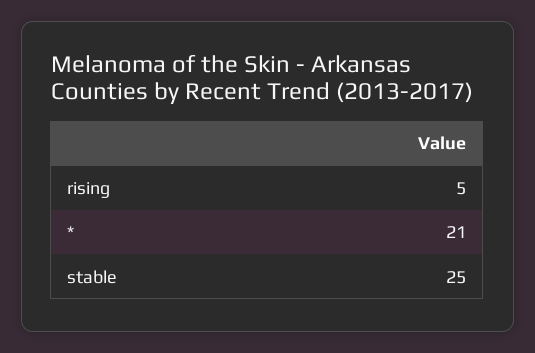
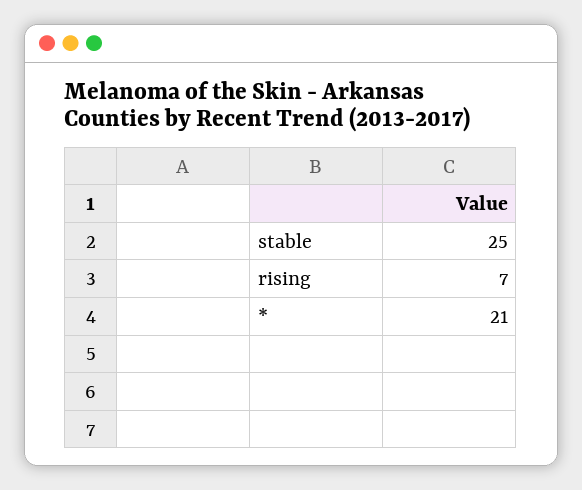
rising: 5 -> 7

